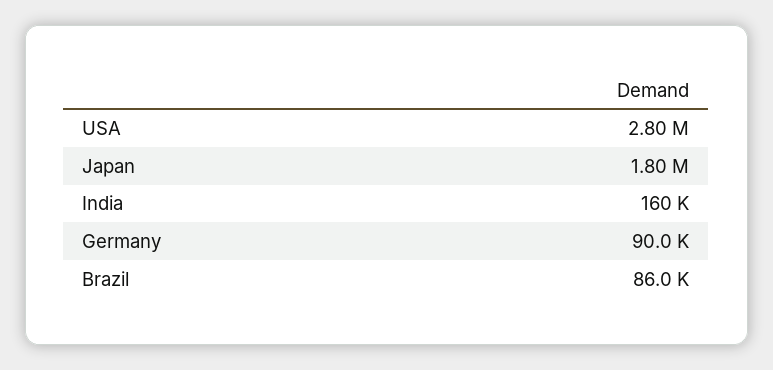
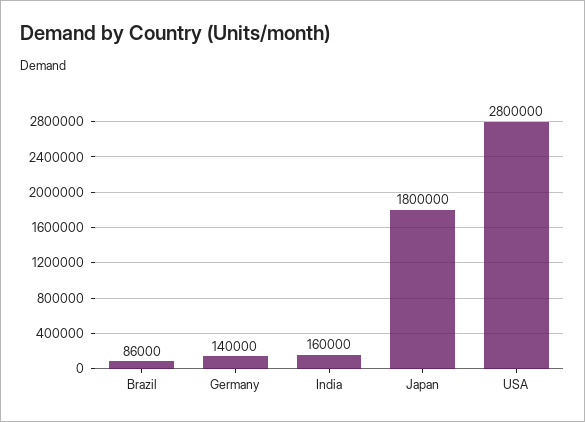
Germany: 90000 -> 140000

